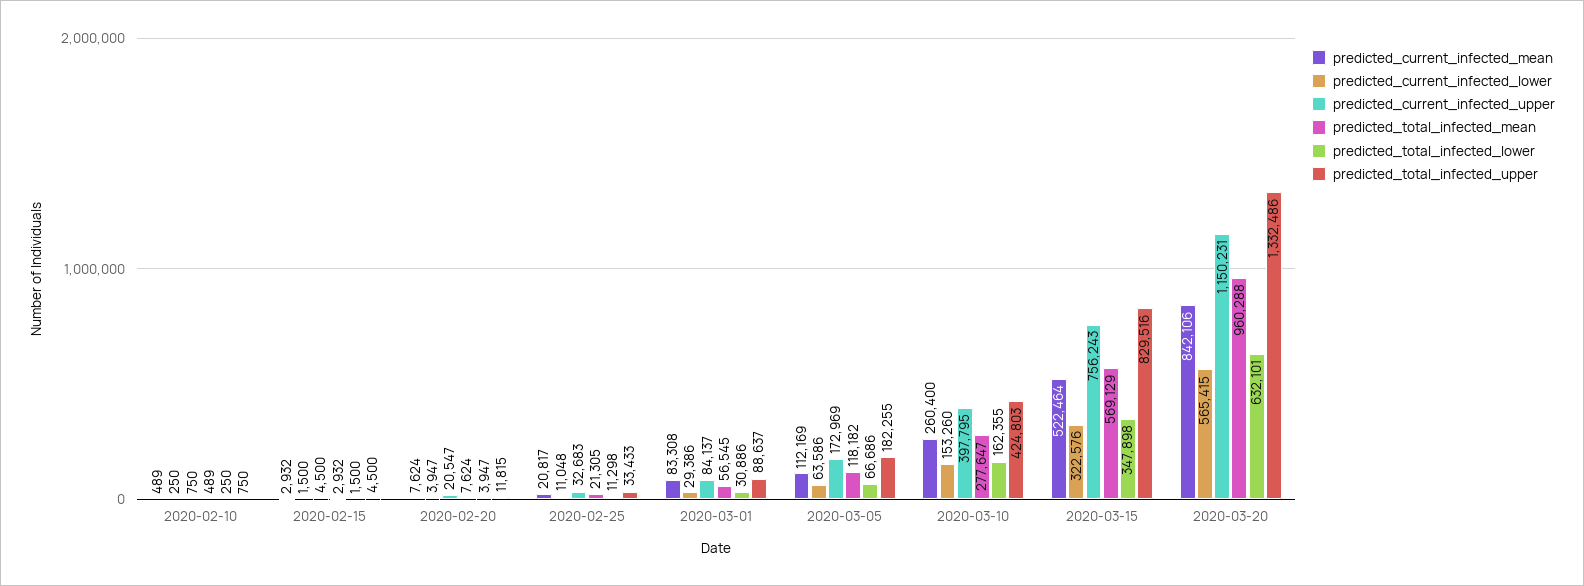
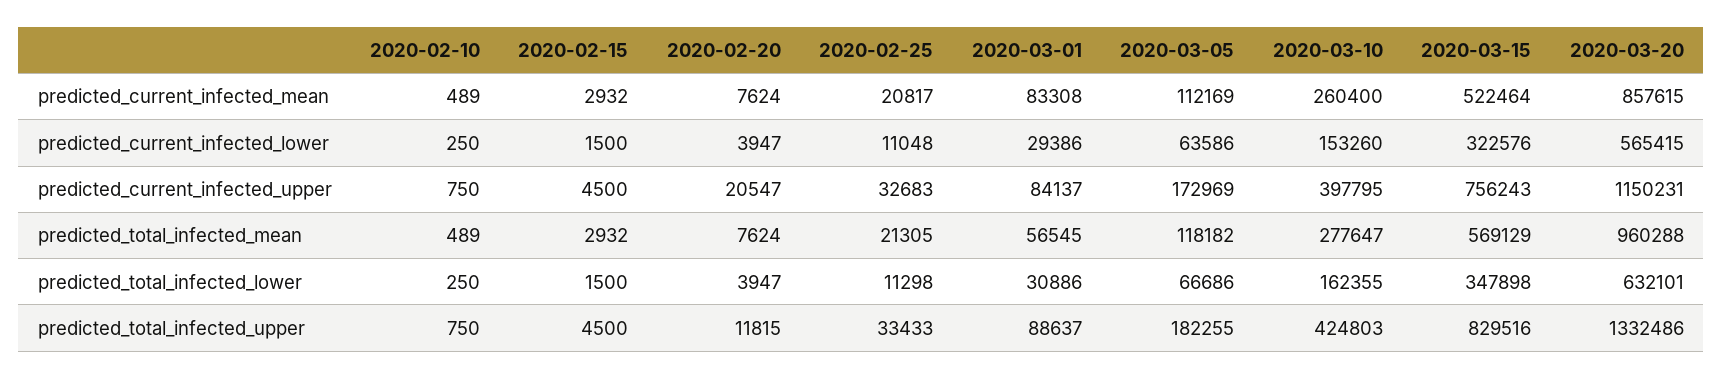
predicted_current_infected_mean, 2020-03-20: 842106 -> 857615

